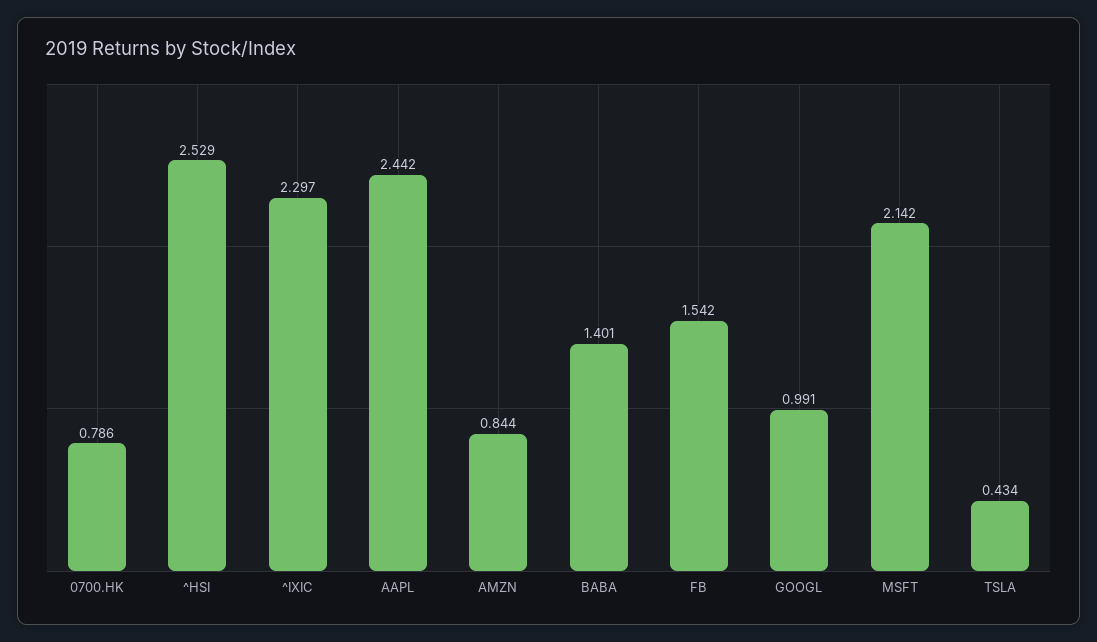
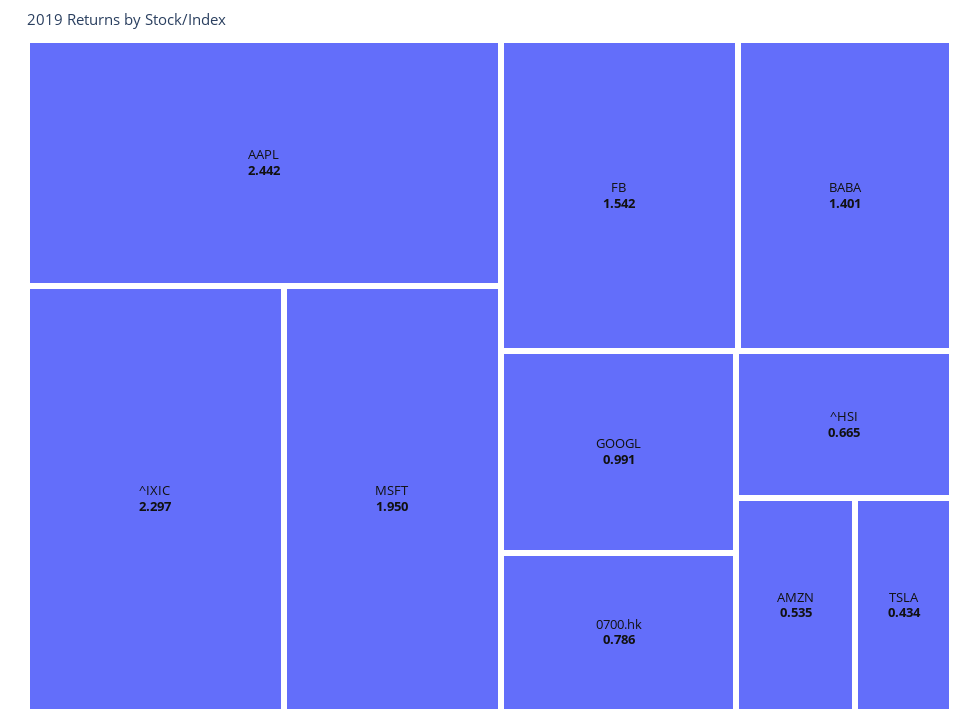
^HSI: 2.529 -> 0.665
AMZN: 0.844 -> 0.535
MSFT: 2.142 -> 1.95

